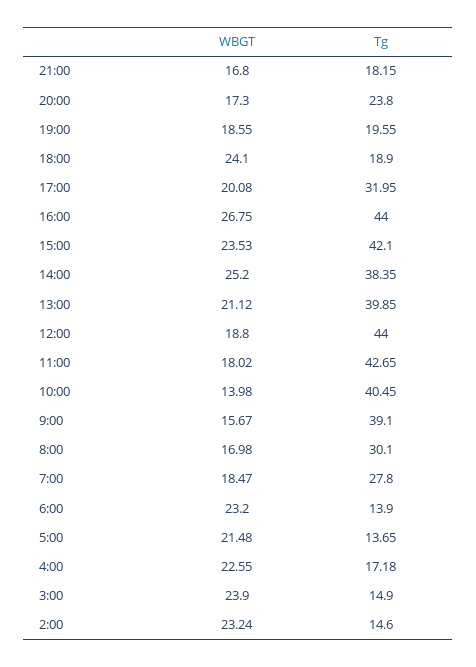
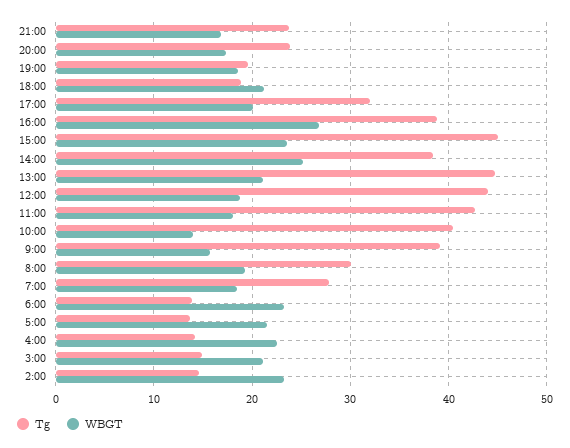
Tg, 21:00: 18.15 -> 24
WBGT, 18:00: 24.1 -> 21
Tg, 16:00: 44 -> 39
Tg, 15:00: 42.1 -> 45
Tg, 13:00: 39.85 -> 45
WBGT, 8:00: 16.98 -> 19
Tg, 4:00: 17.18 -> 14
WBGT, 3:00: 23.9 -> 21

